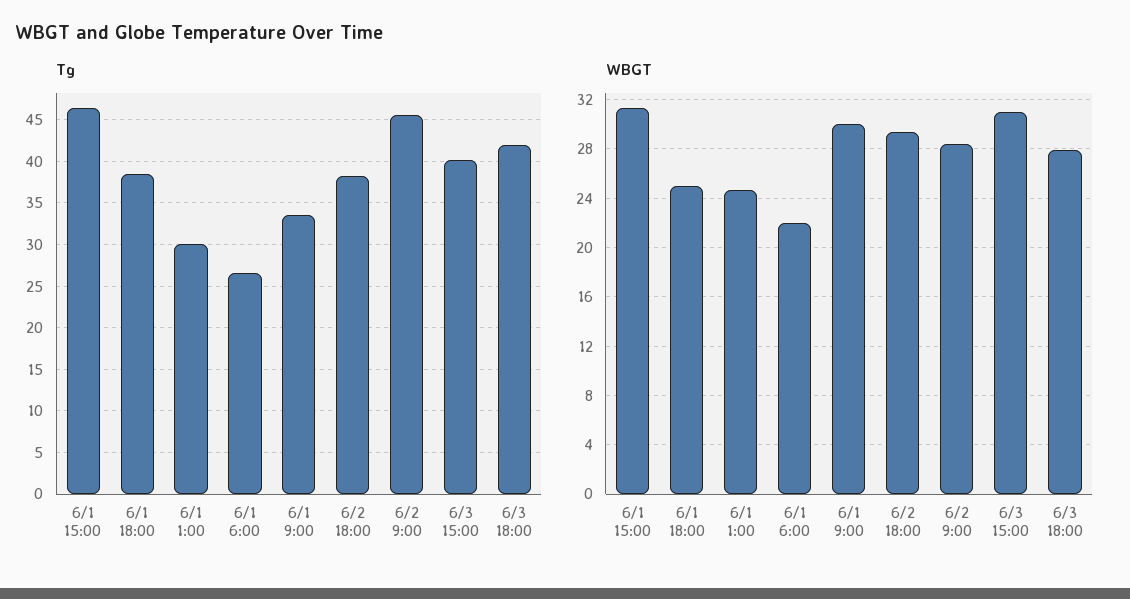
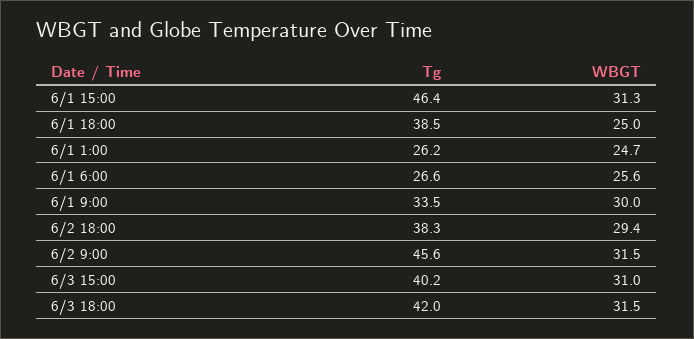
Tg, 6/1 1:00: 30 -> 26.2
WBGT, 6/1 6:00: 22 -> 25.6
WBGT, 6/2 9:00: 28.5 -> 31.5
WBGT, 6/3 18:00: 28 -> 31.5

